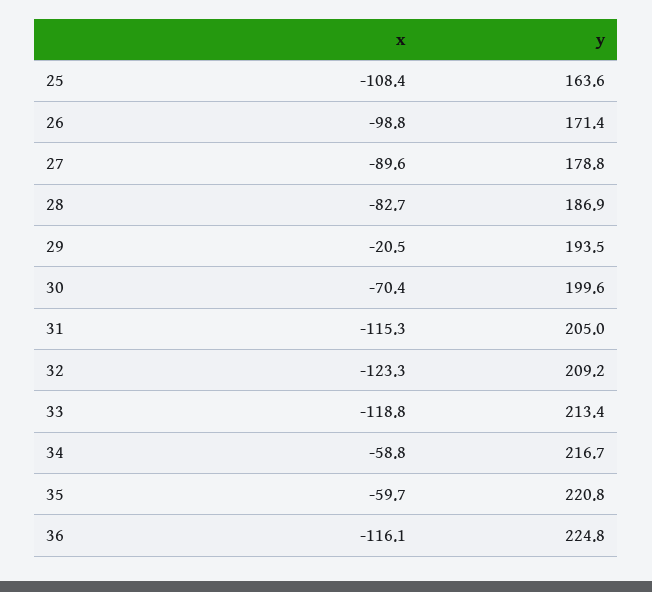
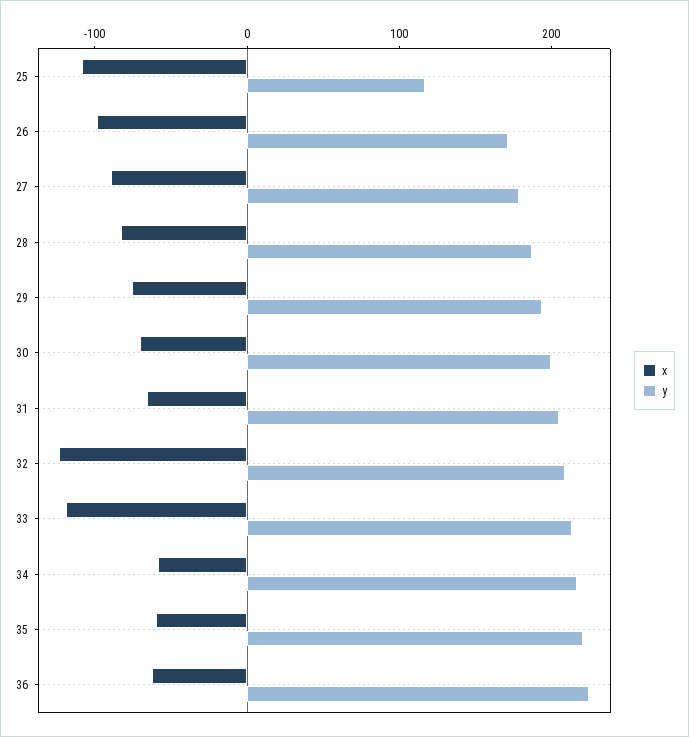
y, 25: 163.6 -> 120
x, 29: -20.5 -> -80
x, 31: -115.3 -> -60
x, 36: -116.1 -> -60

